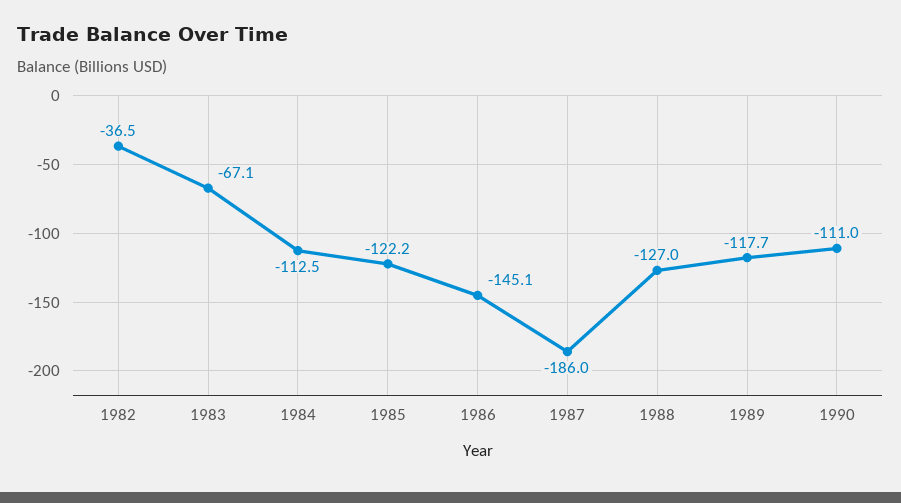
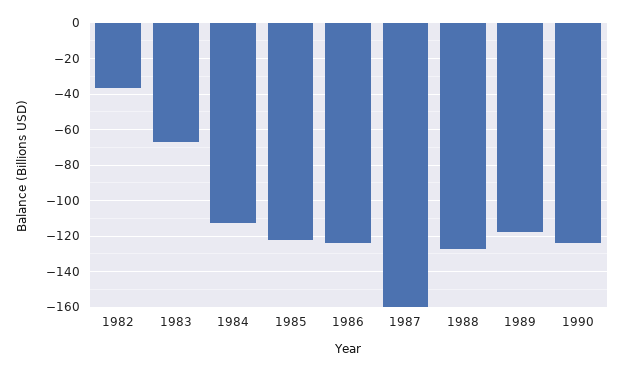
1986: -145.1 -> -125
1987: -186 -> -160
1990: -111 -> -125

